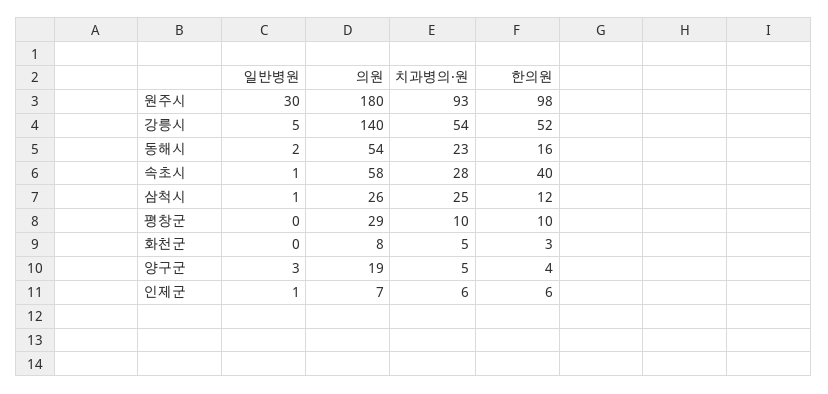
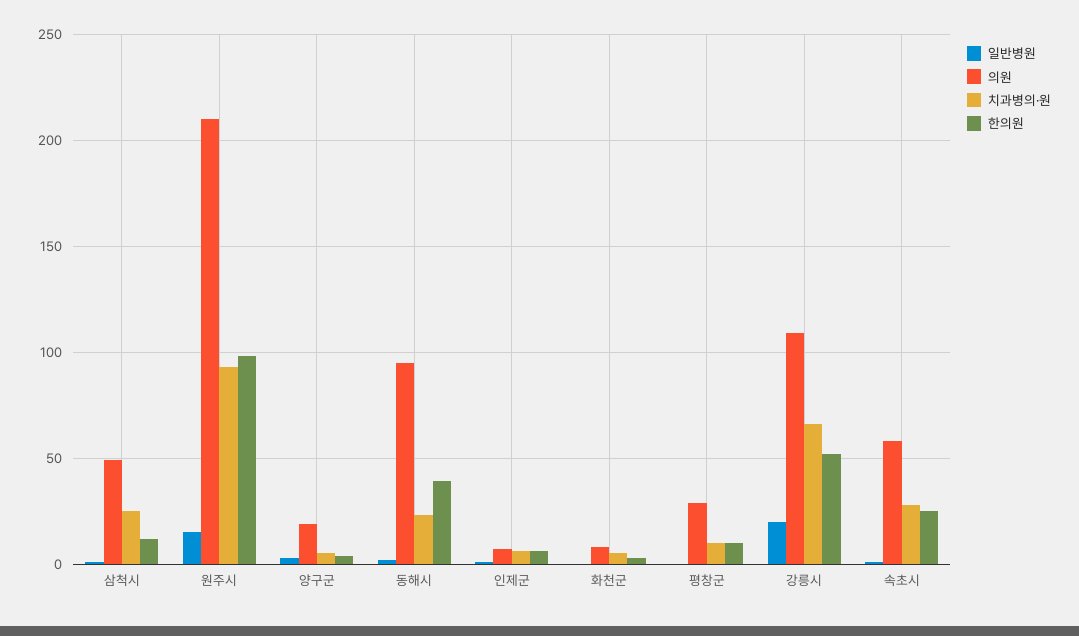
일반병원, 원주시: 30 -> 15
의원, 원주시: 180 -> 210
일반병원, 강릉시: 5 -> 20
의원, 강릉시: 140 -> 110
치과병의·원, 강릉시: 54 -> 65
의원, 동해시: 54 -> 95
한의원, 동해시: 16 -> 40
한의원, 속초시: 40 -> 25
의원, 삼척시: 26 -> 50

